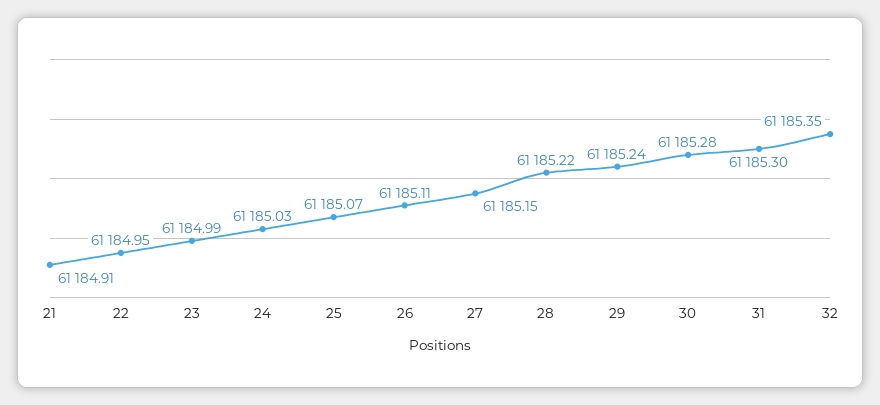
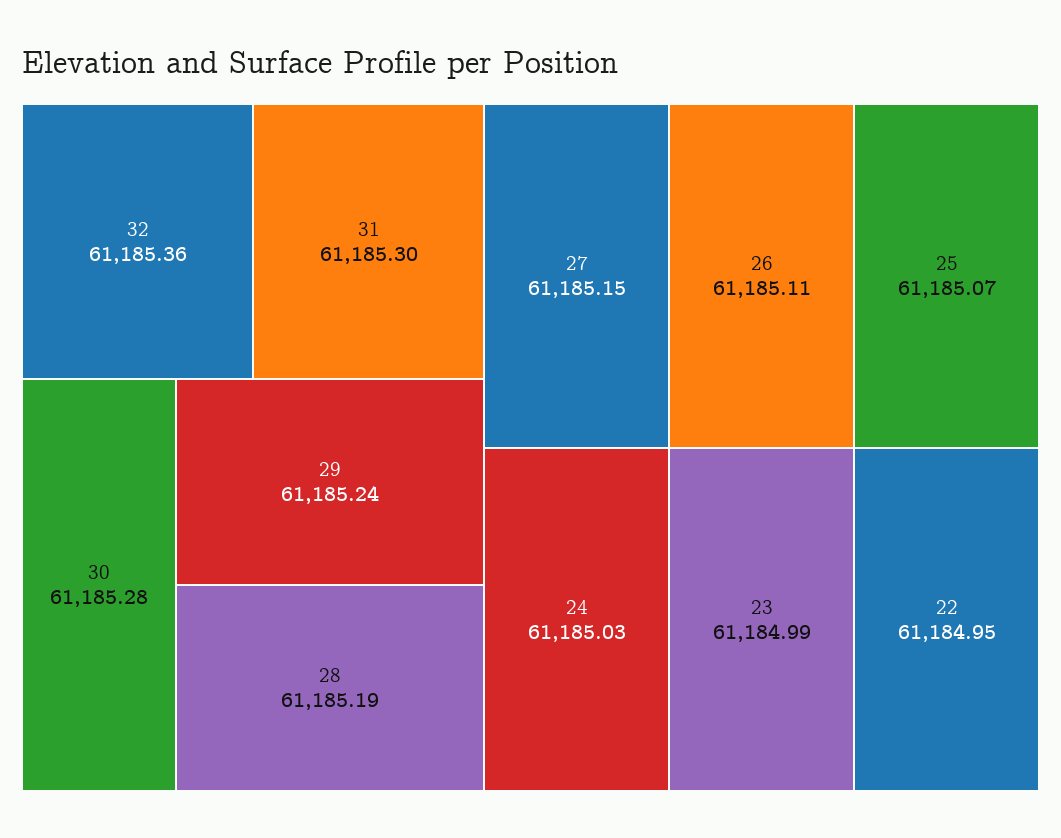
21: 61184.91 -> none
28: 61185.22 -> 61185.19
32: 61185.35 -> 61185.36

